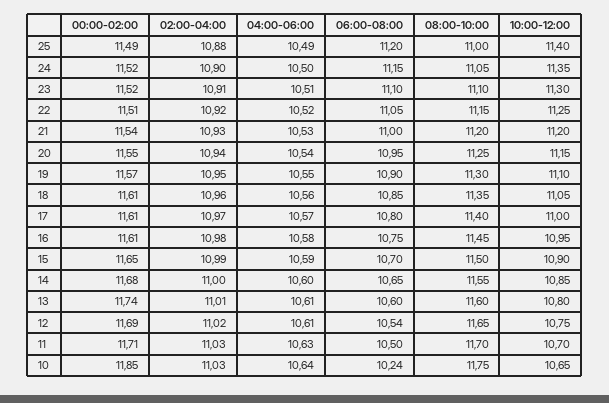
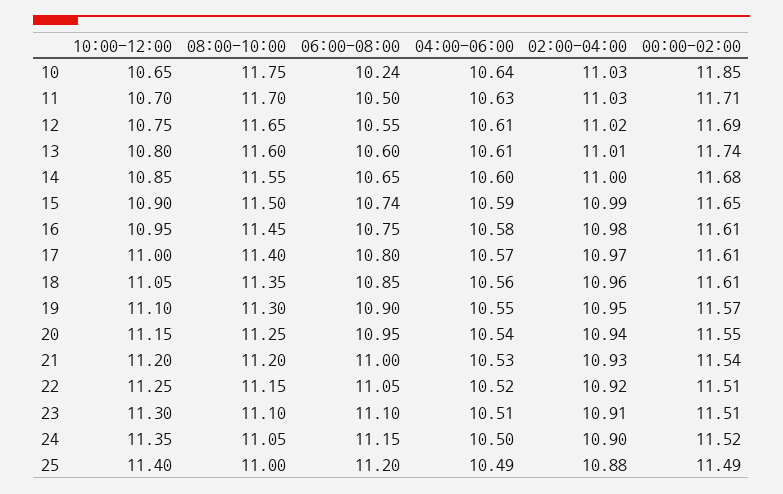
00:00-02:00, 23: 11.52 -> 11.51
06:00-08:00, 15: 10.7 -> 10.74
06:00-08:00, 12: 10.54 -> 10.55

